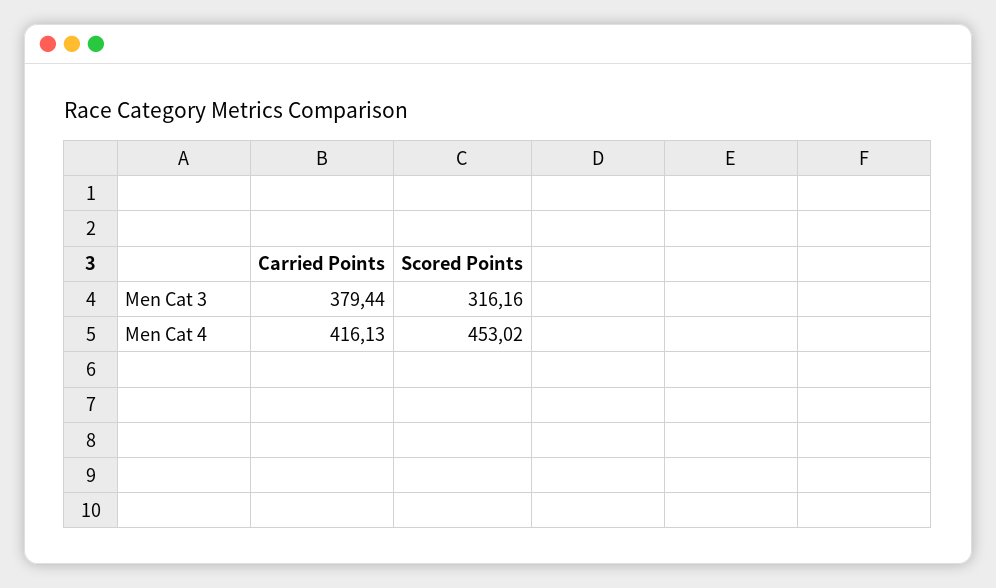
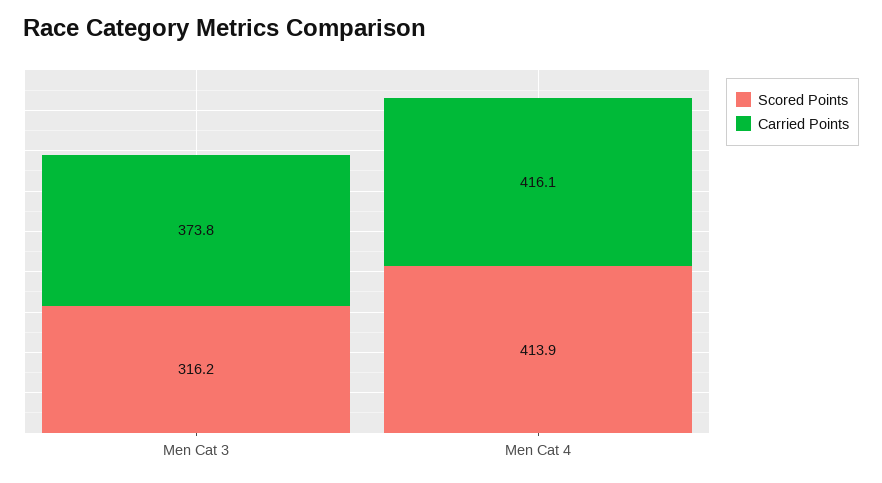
Carried Points, Men Cat 3: 379.44 -> 373.8
Scored Points, Men Cat 4: 453.02 -> 413.9

